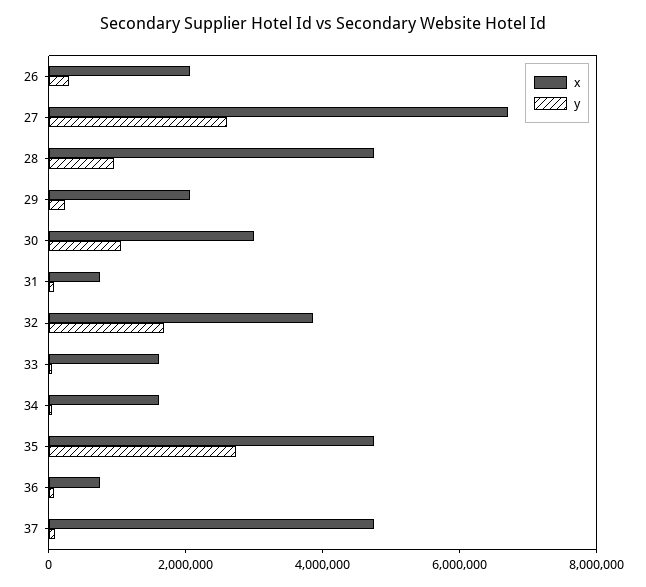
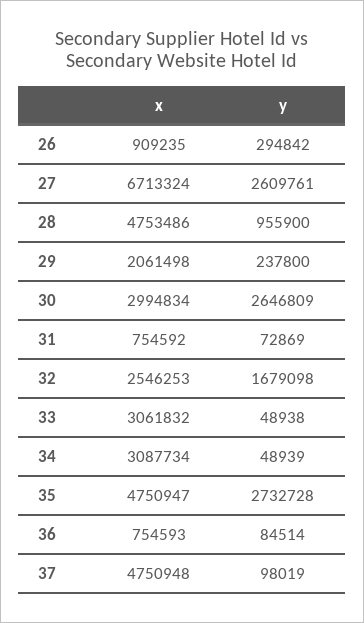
x, 26: 2000000 -> 909235
y, 30: 1000000 -> 2646809
x, 32: 4000000 -> 2546253
x, 33: 1500000 -> 3061832
x, 34: 1500000 -> 3087734

